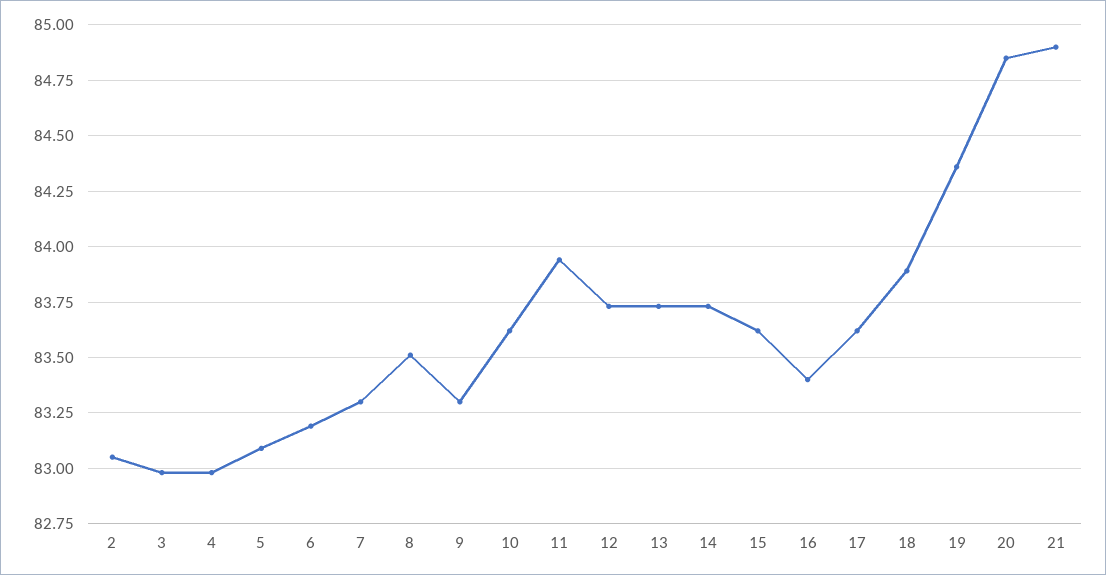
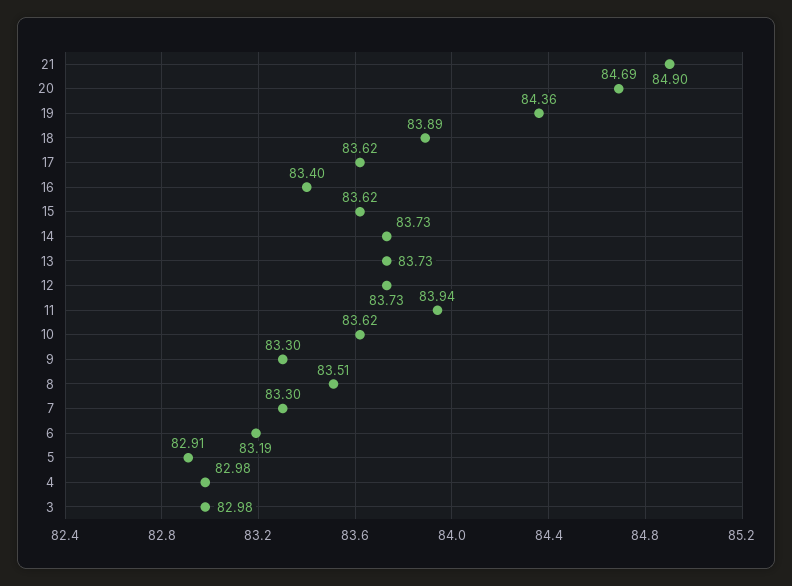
2: 83.05 -> none
5: 83.1 -> 82.91
20: 84.85 -> 84.69

